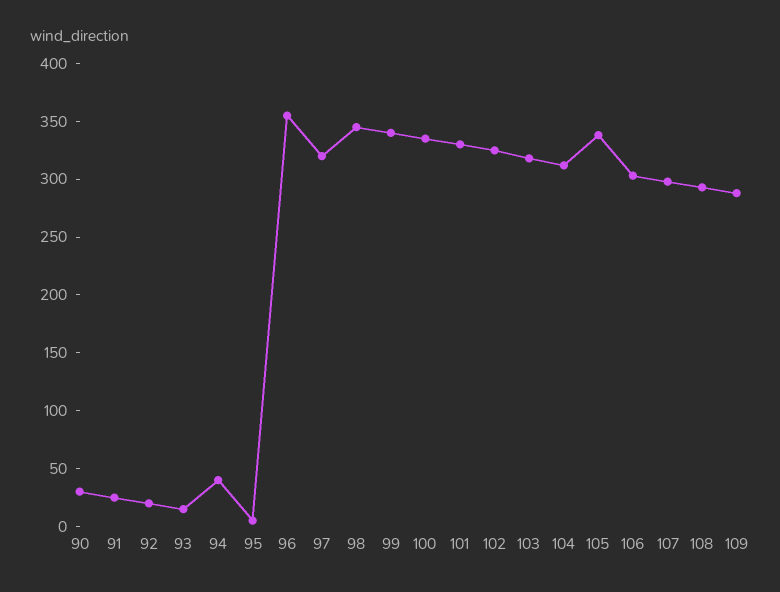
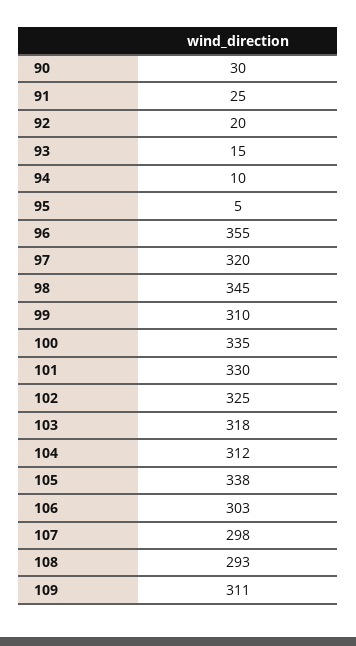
94: 40 -> 10
99: 340 -> 310
109: 290 -> 311

